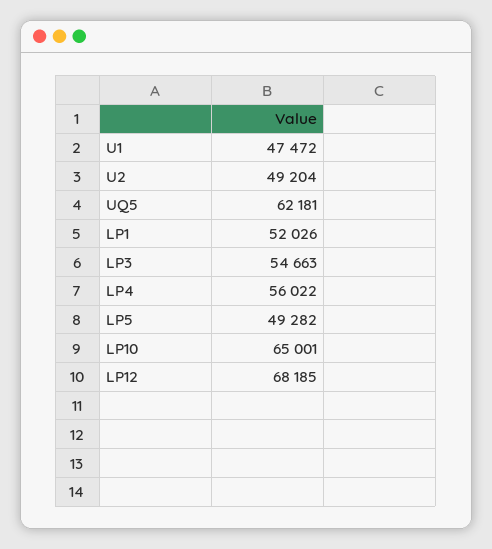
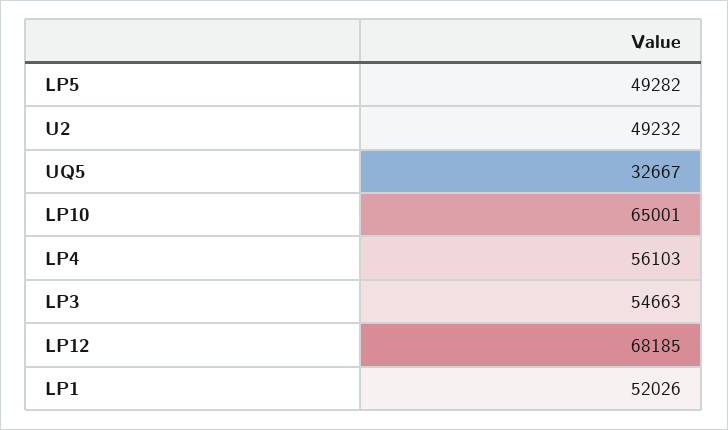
U1: 47472 -> none
U2: 49204 -> 49232
UQ5: 62181 -> 32667
LP4: 56022 -> 56103

